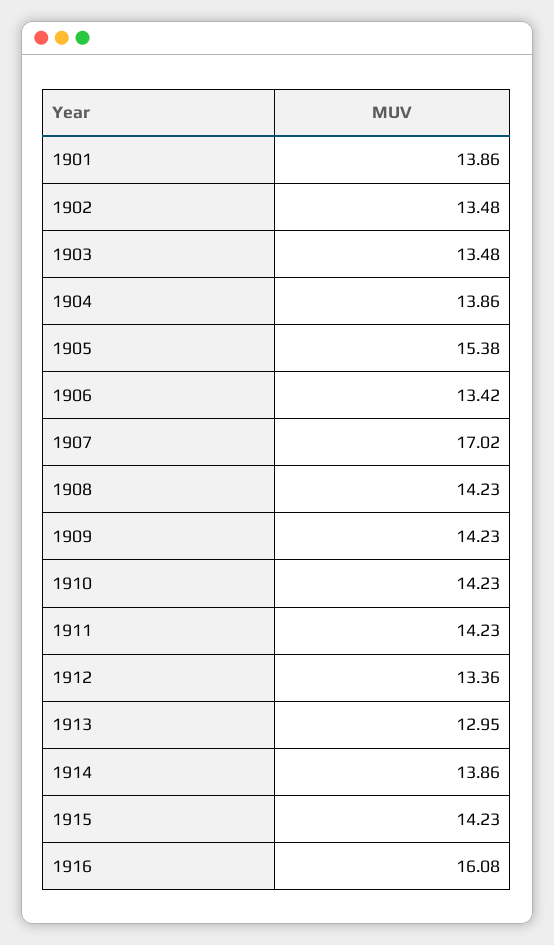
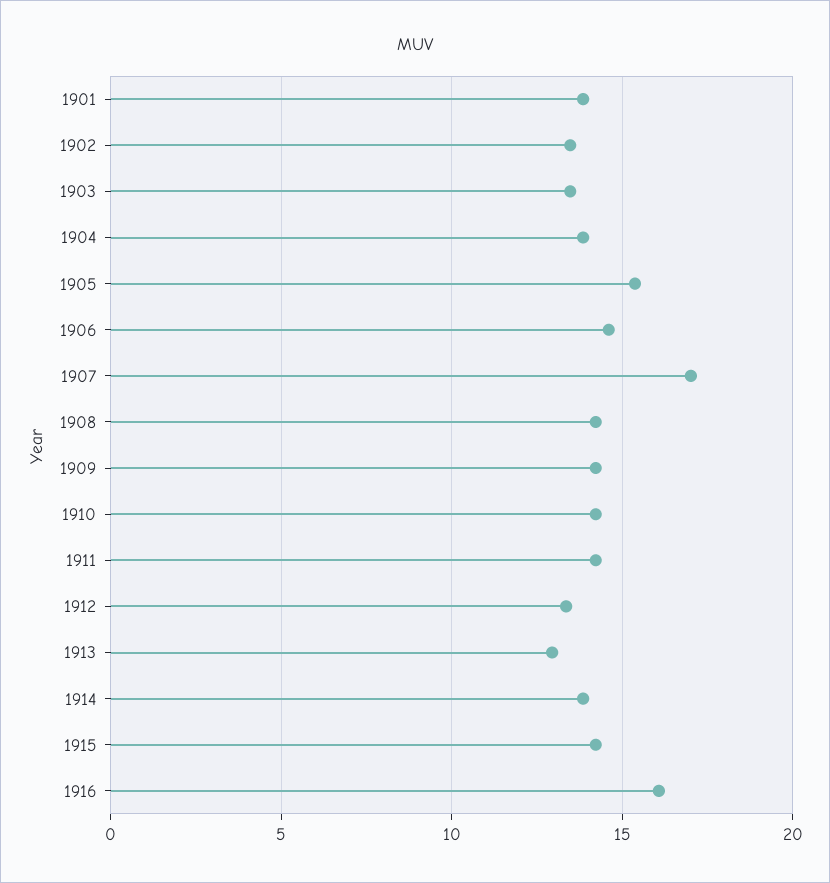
1906: 13.42 -> 14.5

